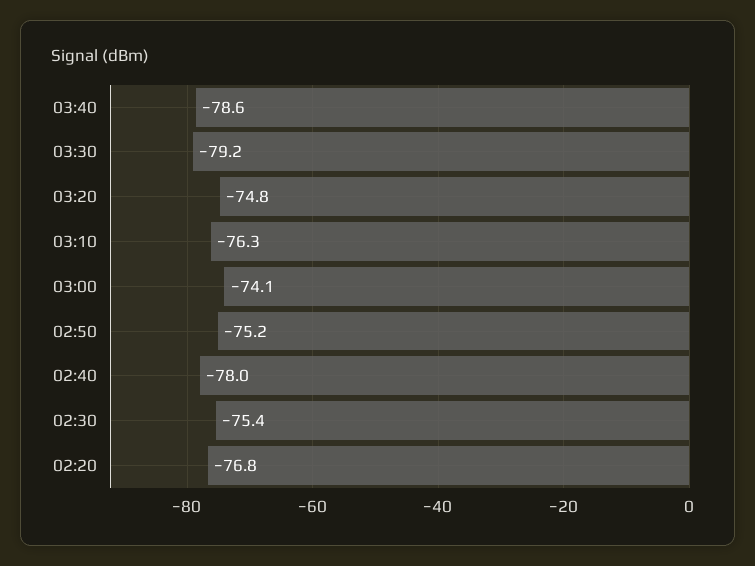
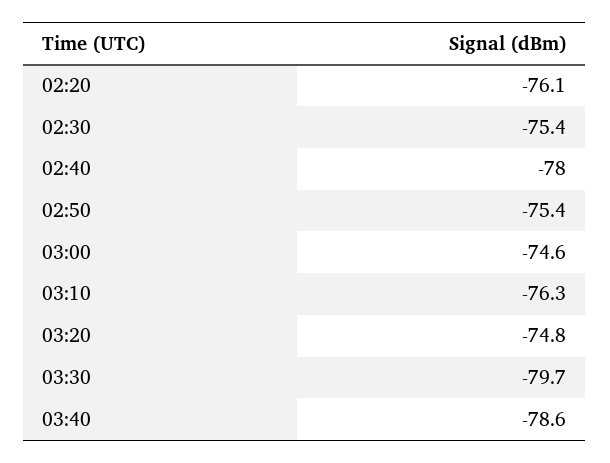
03:30: -79.2 -> -79.7
03:00: -74.1 -> -74.6
02:50: -75.2 -> -75.4
02:20: -76.8 -> -76.1

